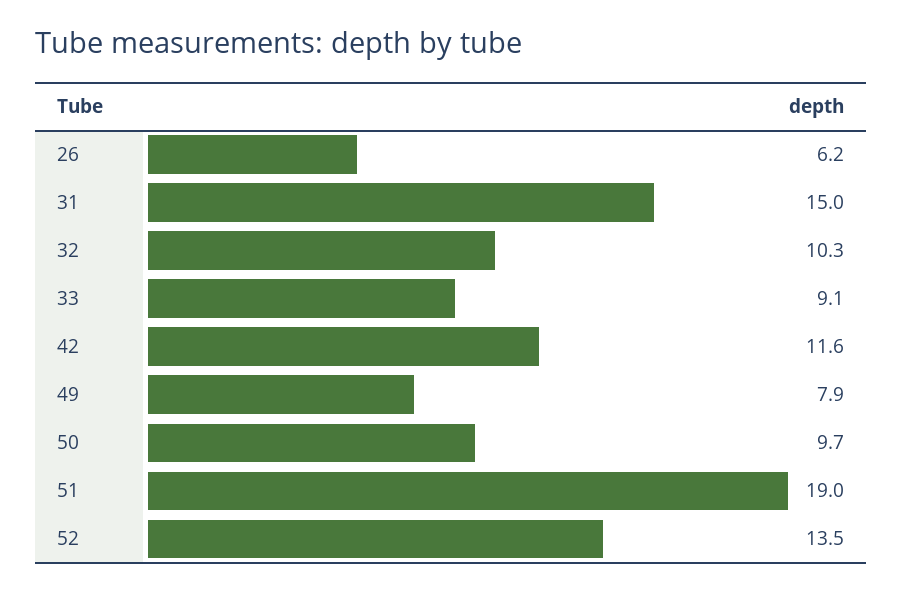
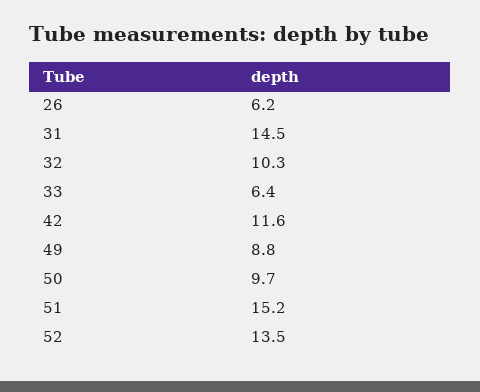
31: 15 -> 14.5
33: 9.1 -> 6.4
49: 7.9 -> 8.8
51: 19 -> 15.2

